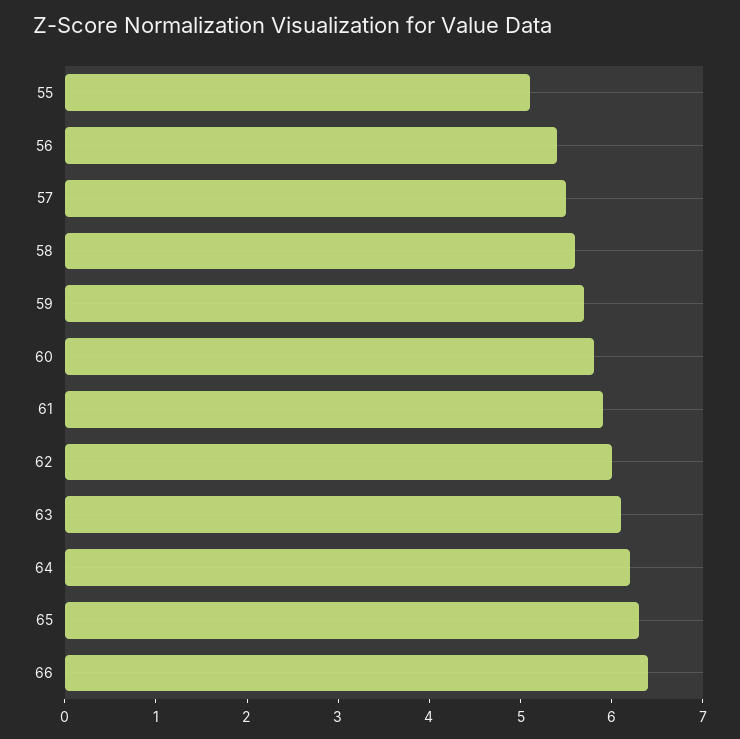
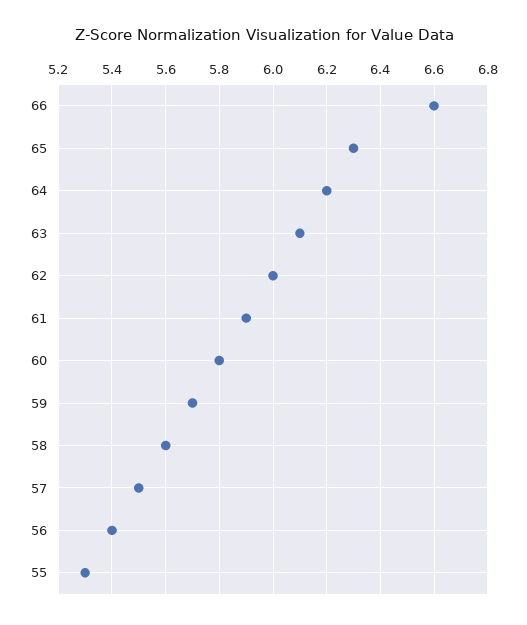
55: 5.1 -> 5.3
66: 6.4 -> 6.6

